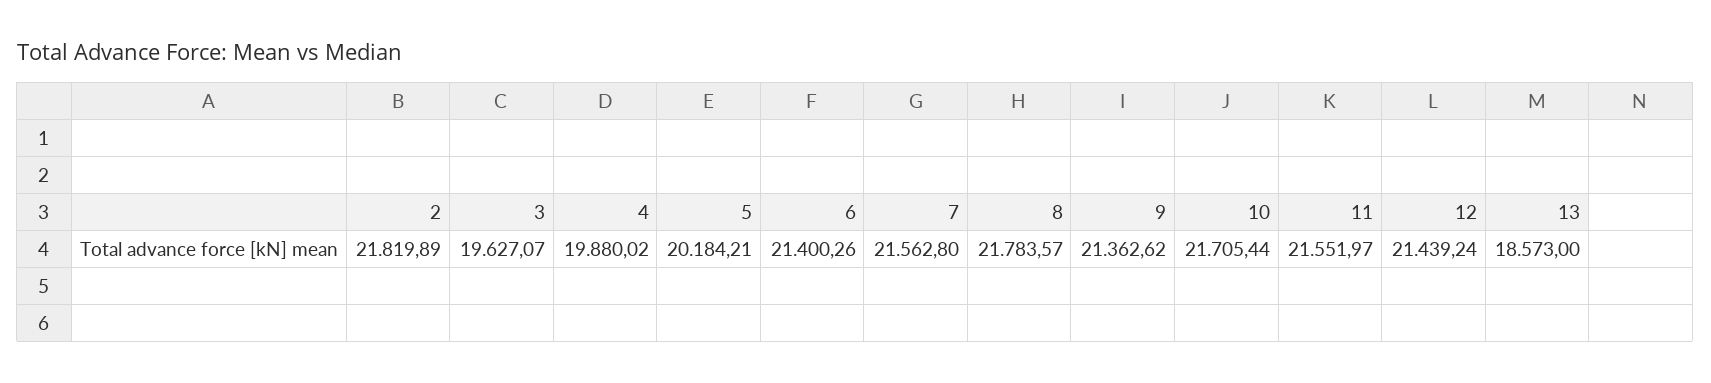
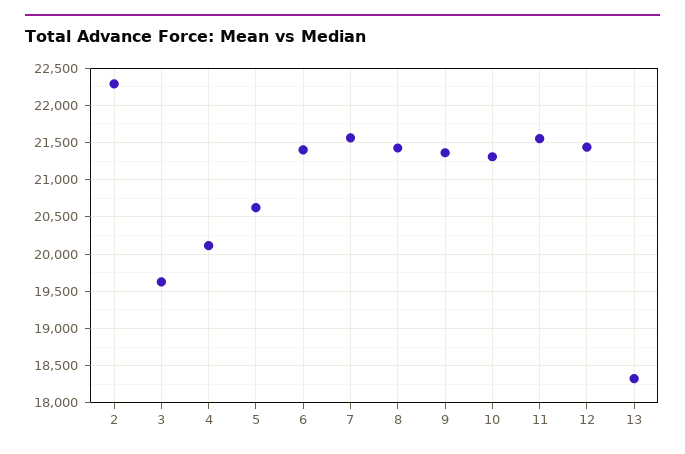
2: 21819.89 -> 22300
4: 19880.02 -> 20100
5: 20184.21 -> 20600
8: 21783.57 -> 21400
10: 21705.44 -> 21300
13: 18573 -> 18300

